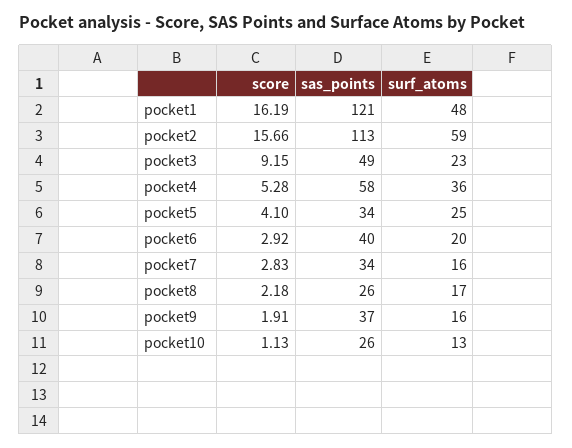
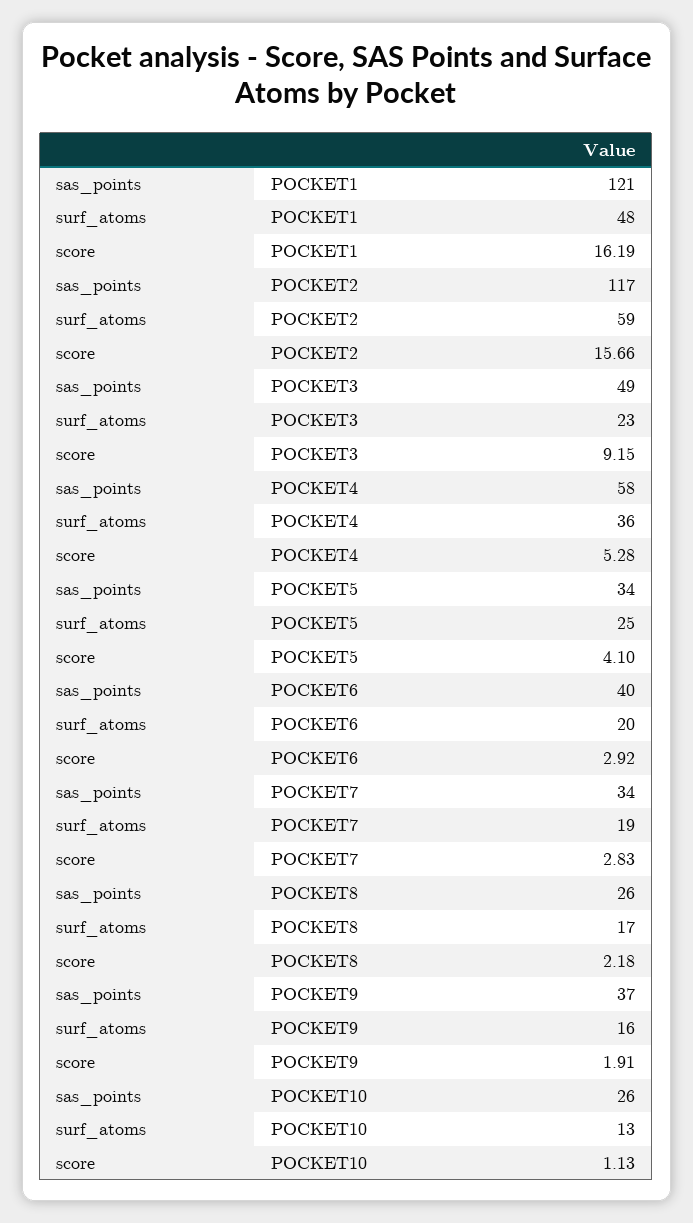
sas_points, pocket2: 113 -> 117
surf_atoms, pocket7: 16 -> 19

